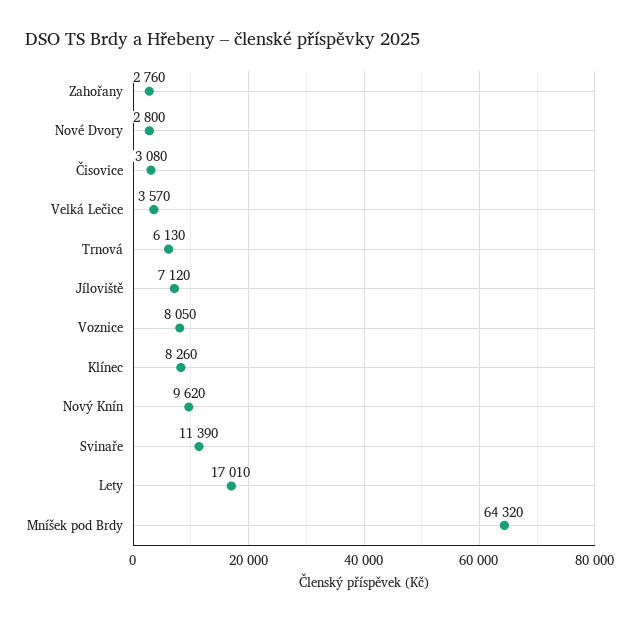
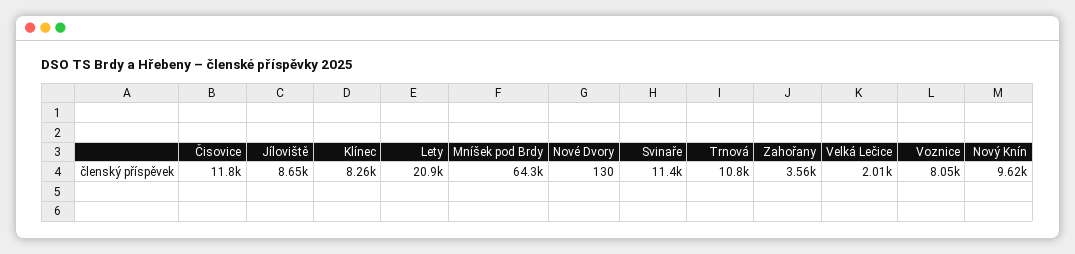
Zahořany: 2760 -> 3560
Nové Dvory: 2800 -> 130
Čisovice: 3080 -> 11800
Velká Lečice: 3570 -> 2010
Trnová: 6130 -> 10800
Jíloviště: 7120 -> 8650
Lety: 17010 -> 20900

